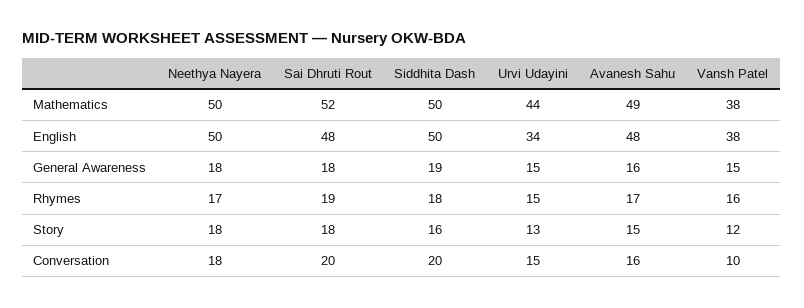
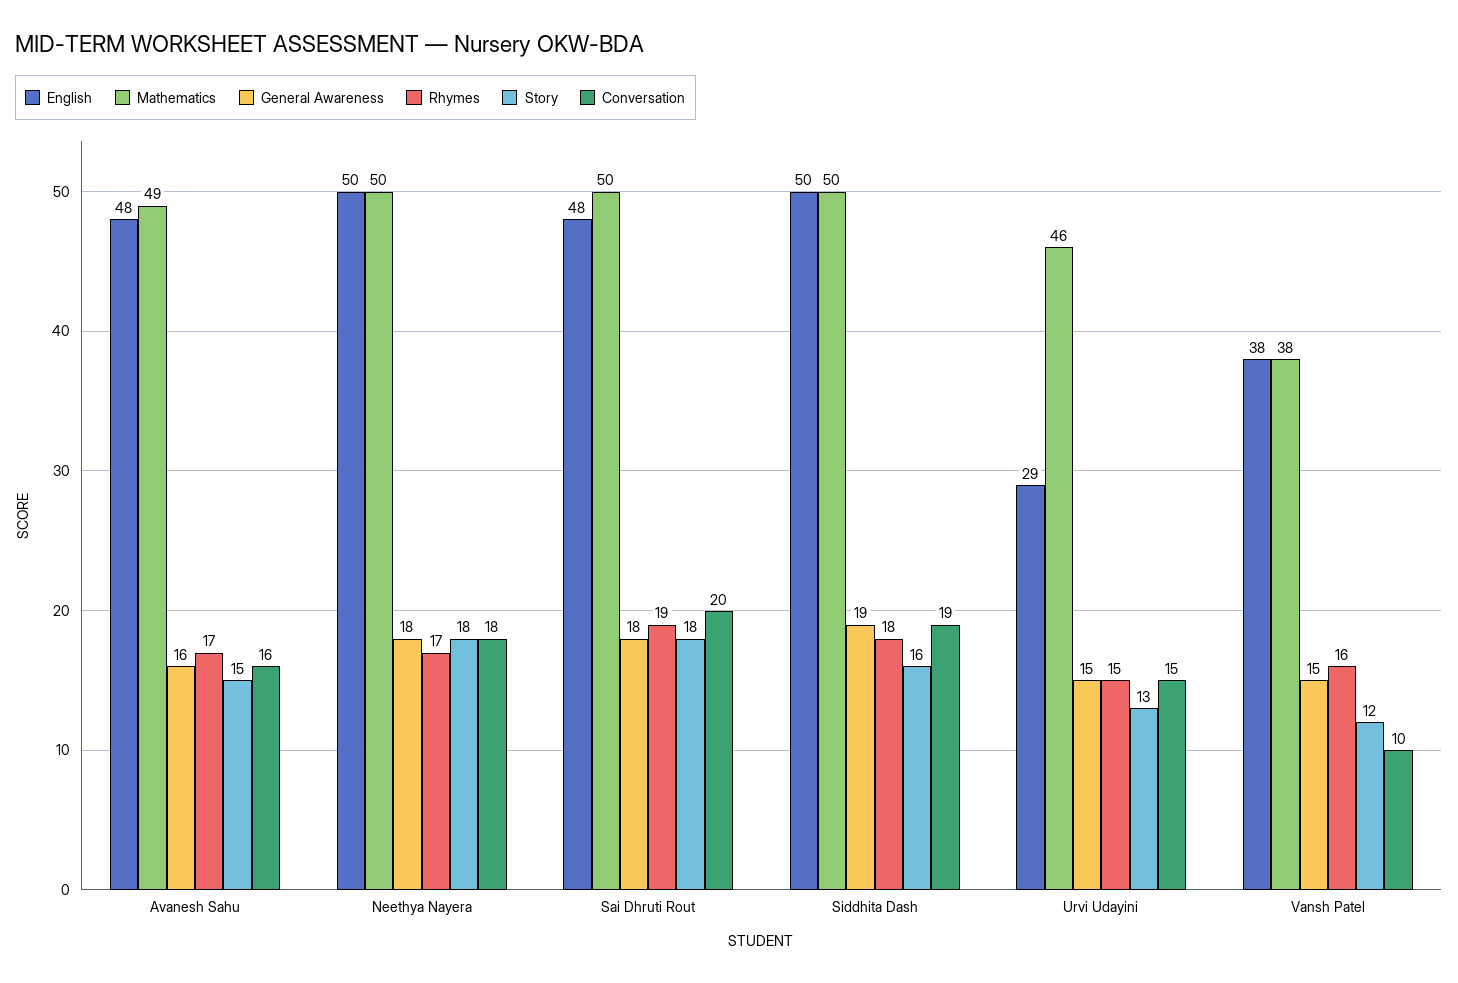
Mathematics, Sai Dhruti Rout: 52 -> 50
Mathematics, Urvi Udayini: 44 -> 46
English, Urvi Udayini: 34 -> 29
Conversation, Siddhita Dash: 20 -> 19

